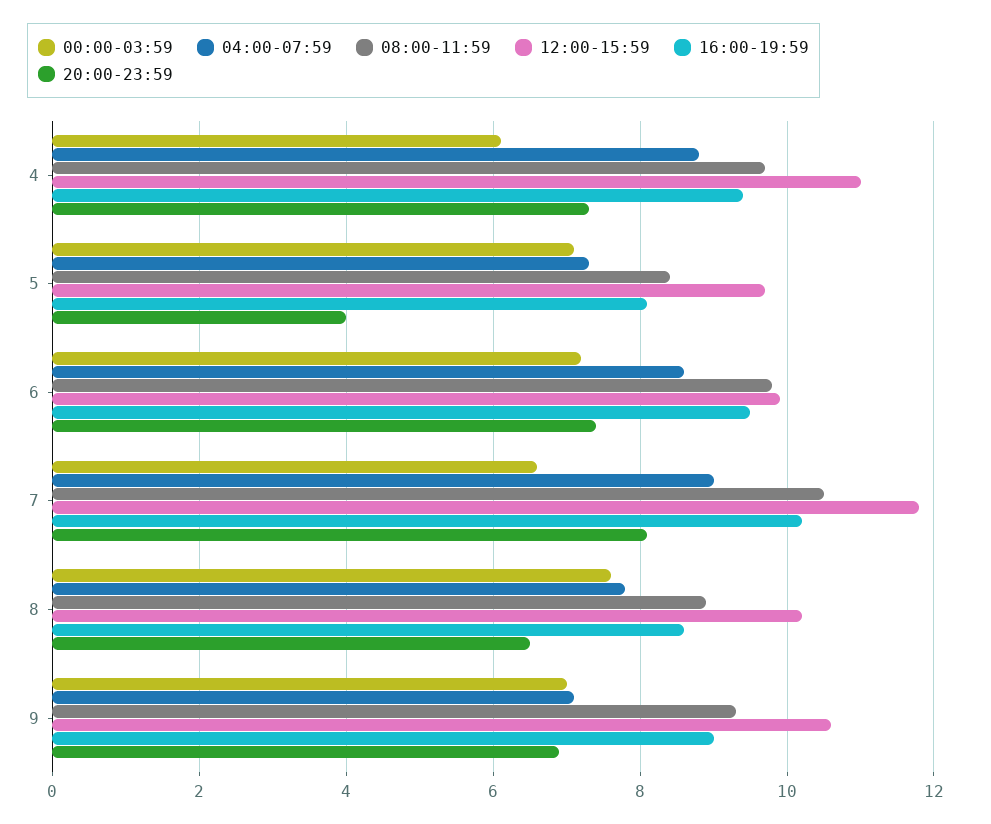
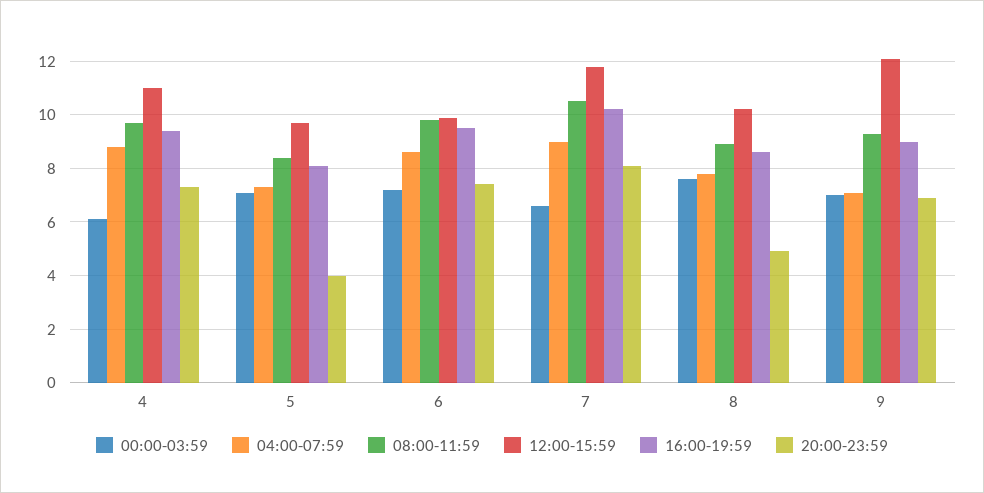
20:00-23:59, 8: 6.5 -> 5
12:00-15:59, 9: 10.5 -> 12

